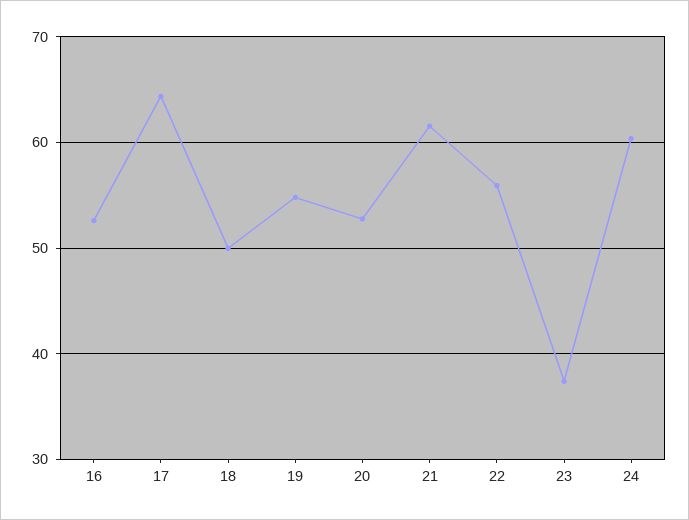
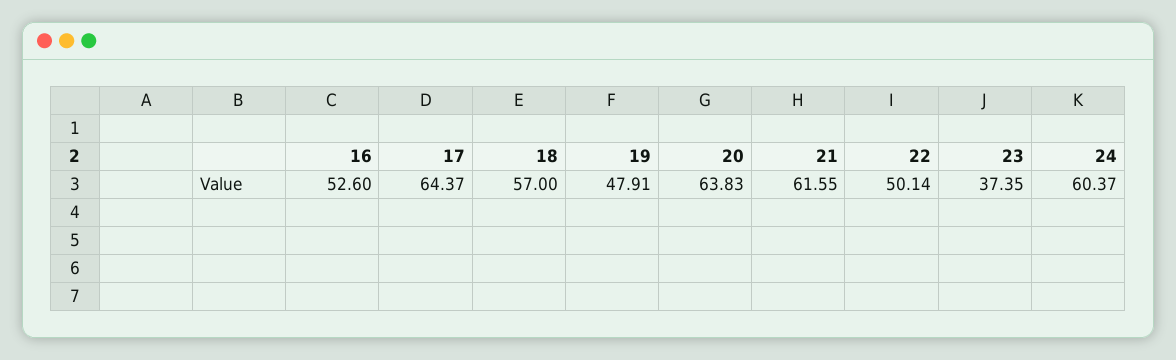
18: 50 -> 57
19: 55 -> 47.91
20: 53 -> 63.83
22: 56 -> 50.14

